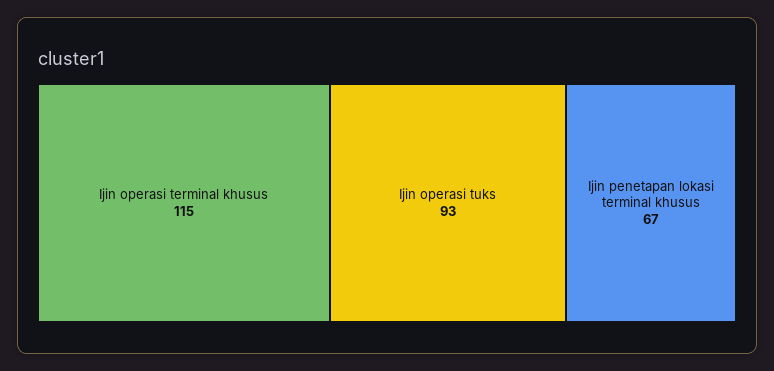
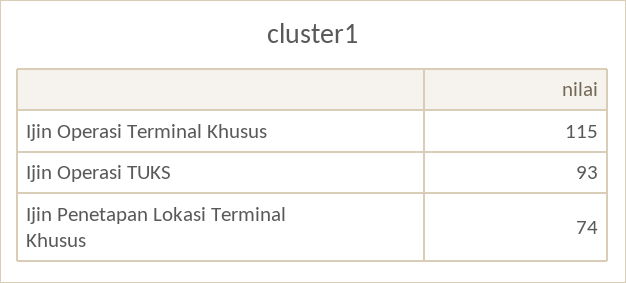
Ijin penetapan lokasi terminal khusus: 67 -> 74

